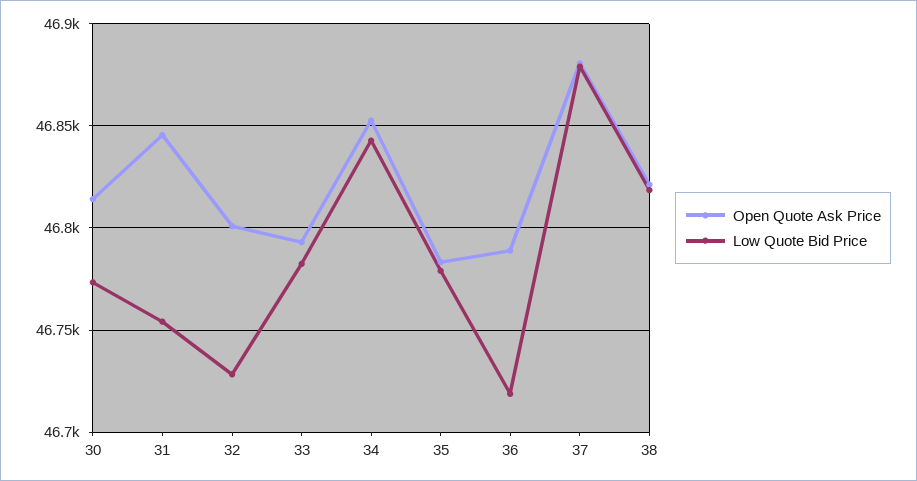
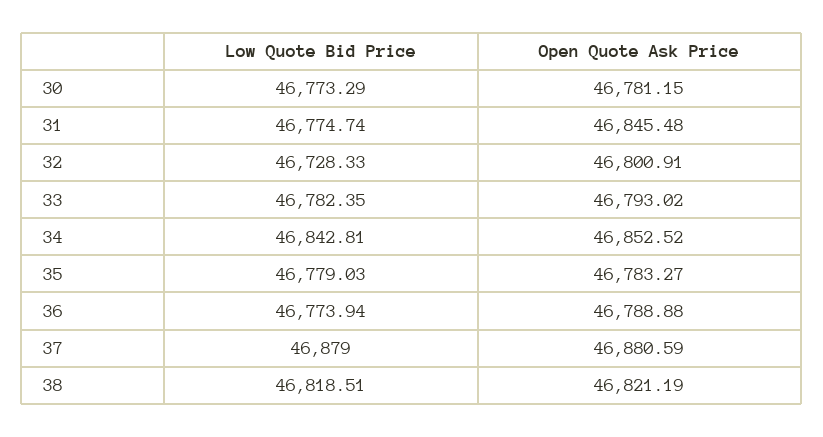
Open Quote Ask Price, 30: 46815 -> 46781.15
Low Quote Bid Price, 31: 46755 -> 46774.74
Low Quote Bid Price, 36: 46720 -> 46773.94

